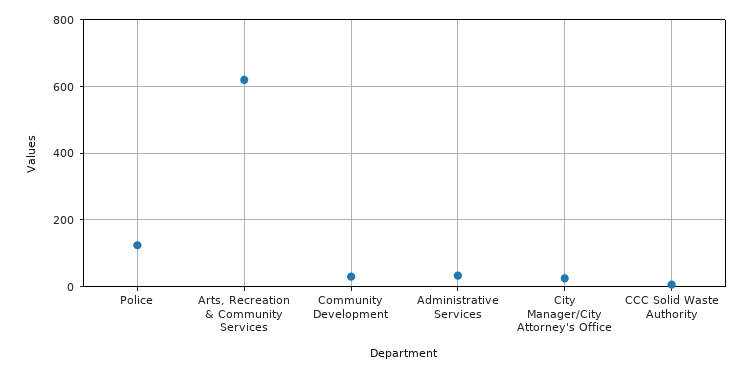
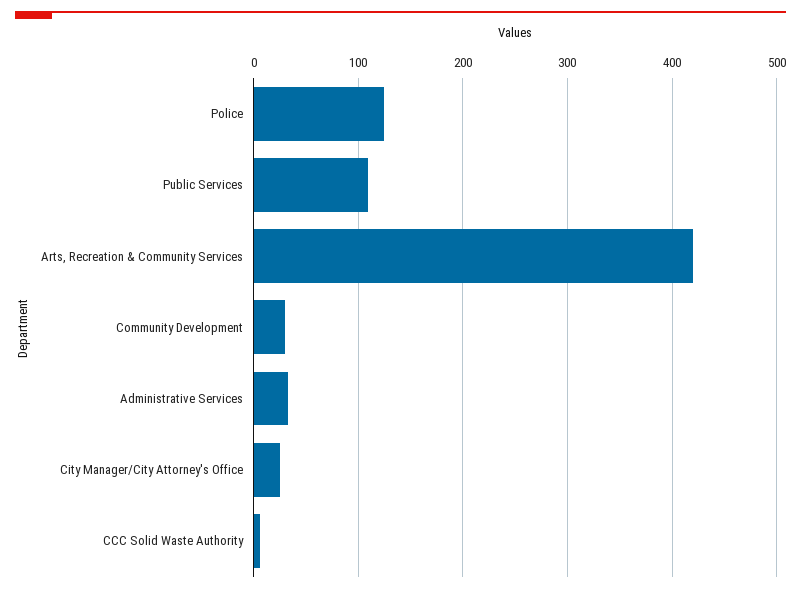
Arts, Recreation & Community Services: 620 -> 420
Public Services: none -> 110

